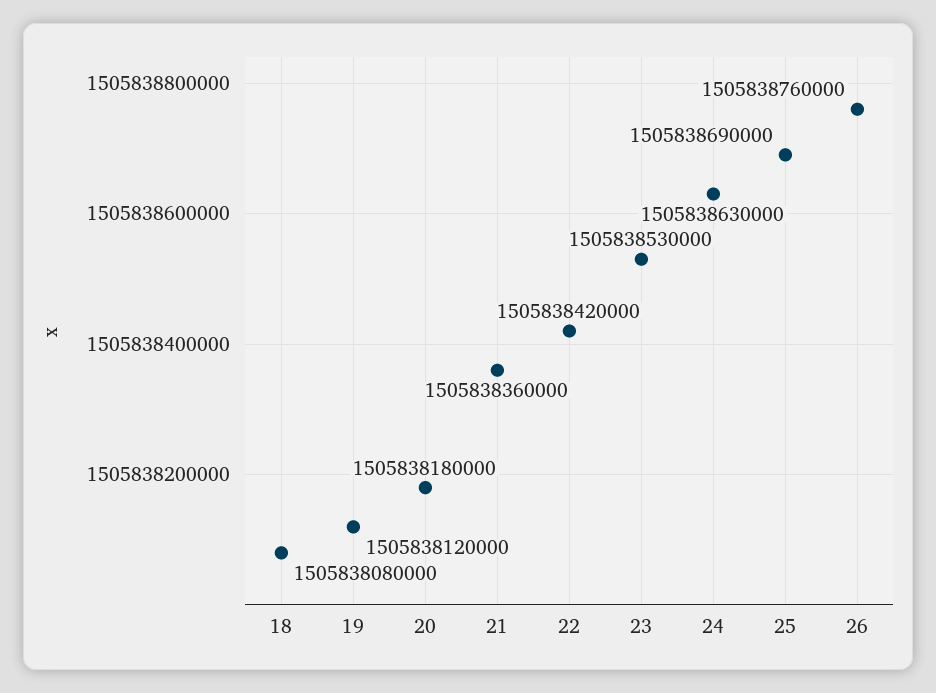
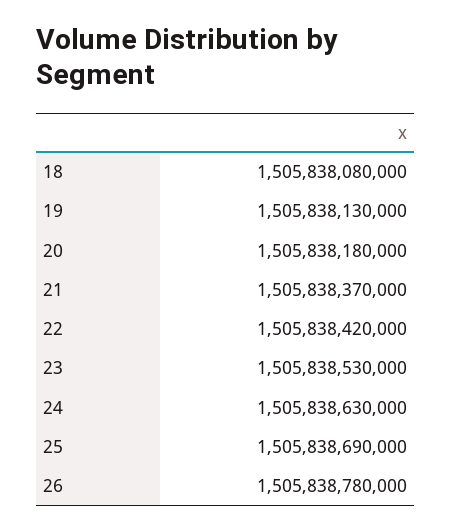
19: 1505838120000 -> 1505838130000
21: 1505838360000 -> 1505838370000
26: 1505838760000 -> 1505838780000

